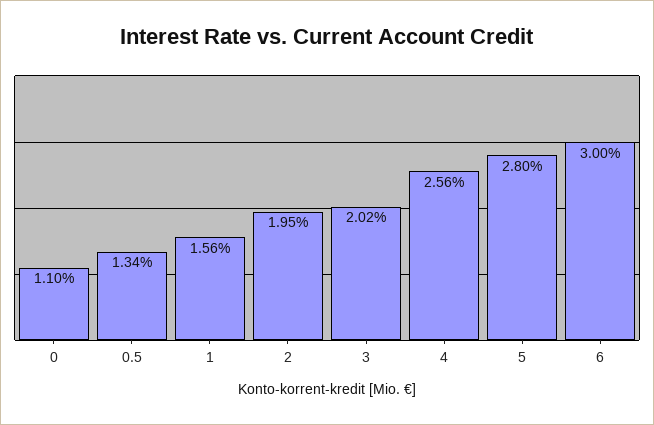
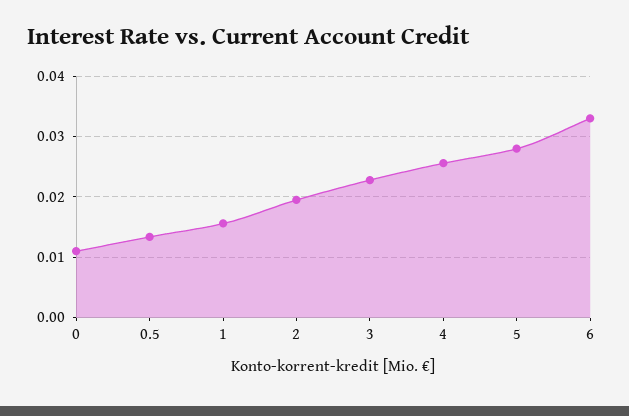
3: 0.0202 -> 0.023
6: 0.03 -> 0.033

